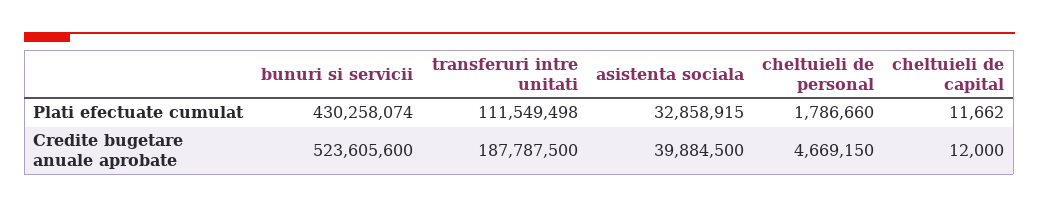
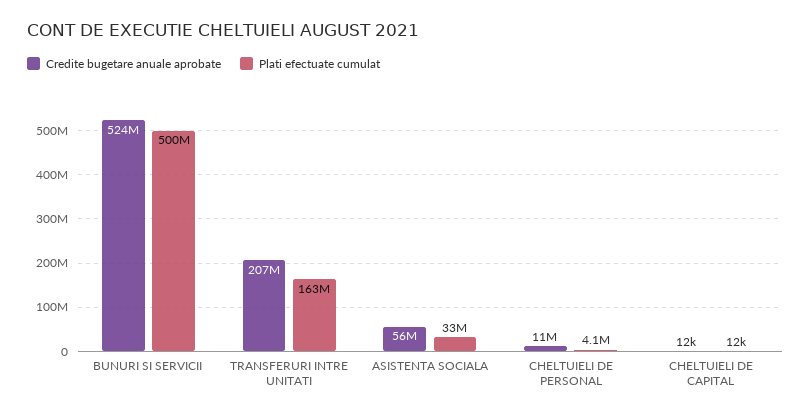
Plati efectuate cumulat, bunuri si servicii: 430258074 -> 500000000
Plati efectuate cumulat, transferuri intre unitati: 111549498 -> 163000000
Plati efectuate cumulat, cheltuieli de personal: 1786660 -> 4100000
Credite bugetare anuale aprobate, transferuri intre unitati: 187787500 -> 207000000
Credite bugetare anuale aprobate, asistenta sociala: 39884500 -> 56000000
Credite bugetare anuale aprobate, cheltuieli de personal: 4669150 -> 11000000

